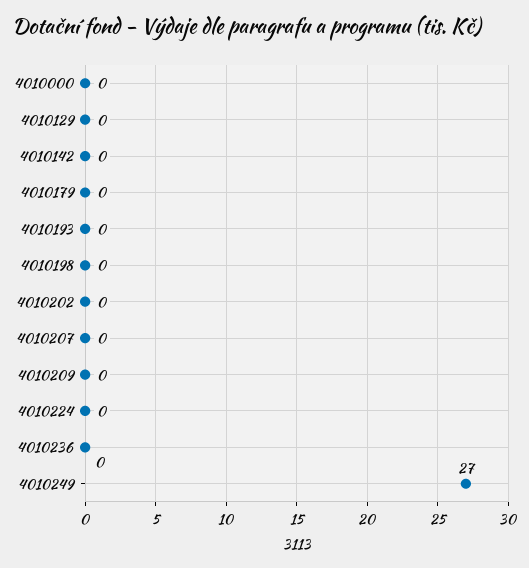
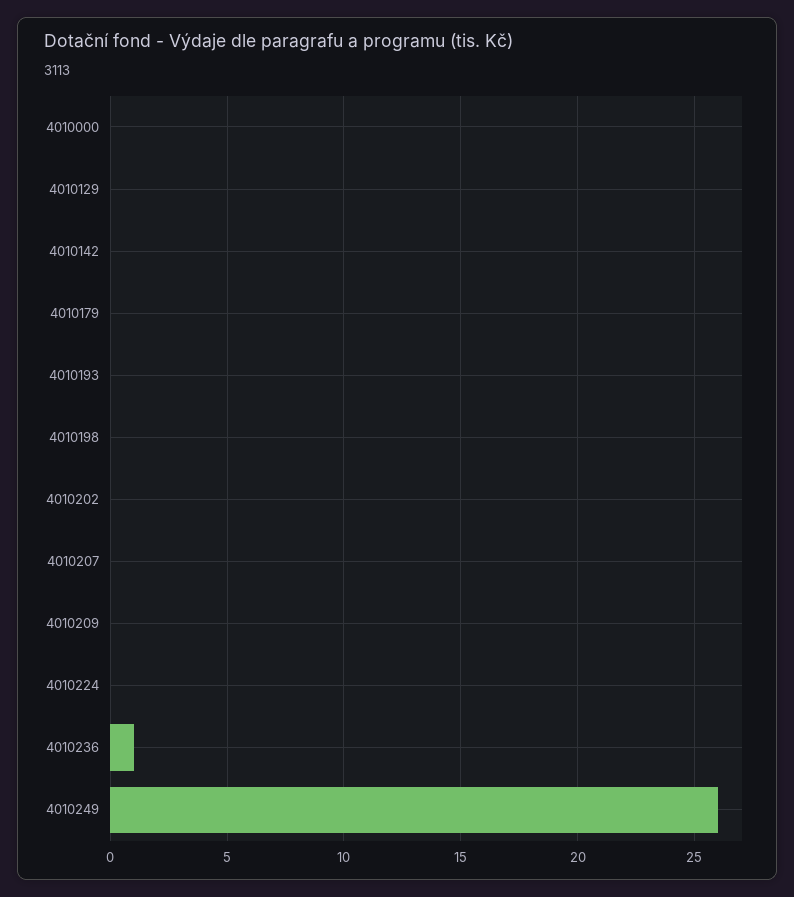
4010236: 0 -> 1
4010249: 27 -> 26

